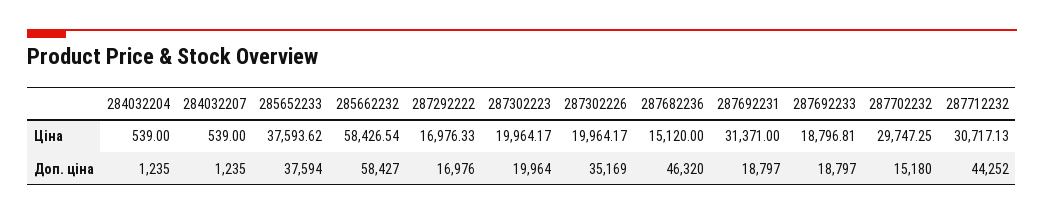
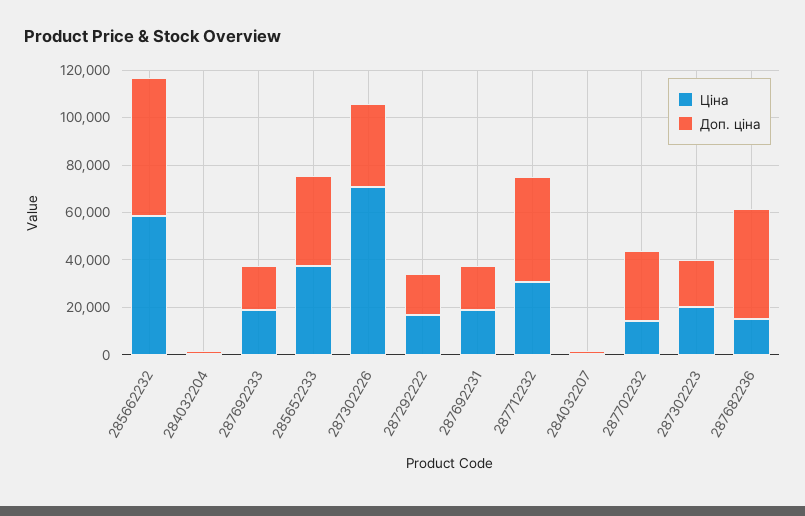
Ціна, 287302226: 19964.17 -> 70000
Ціна, 287692231: 31371 -> 20000
Ціна, 287702232: 29747.25 -> 15000
Доп. ціна, 287702232: 15180 -> 30000

